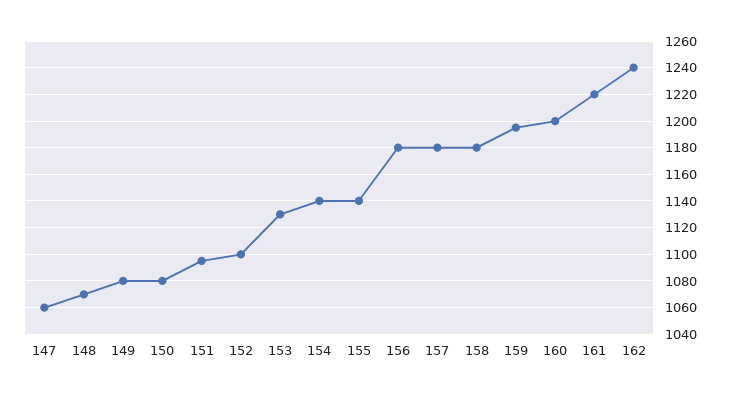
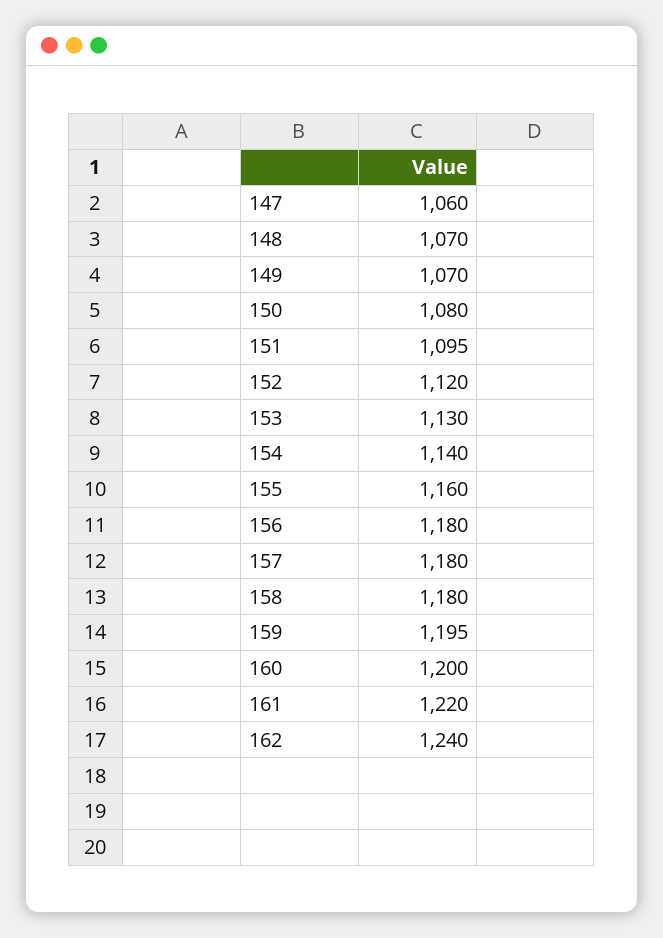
149: 1080 -> 1070
152: 1100 -> 1120
155: 1140 -> 1160

